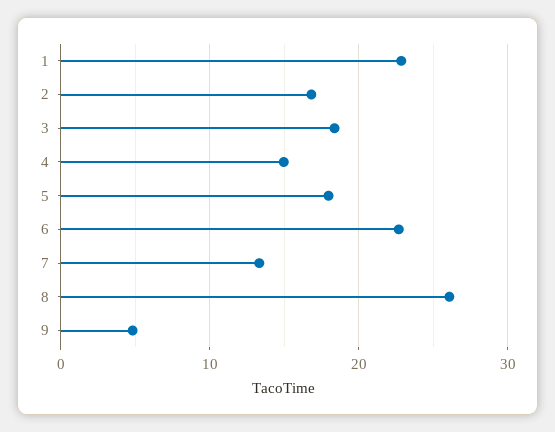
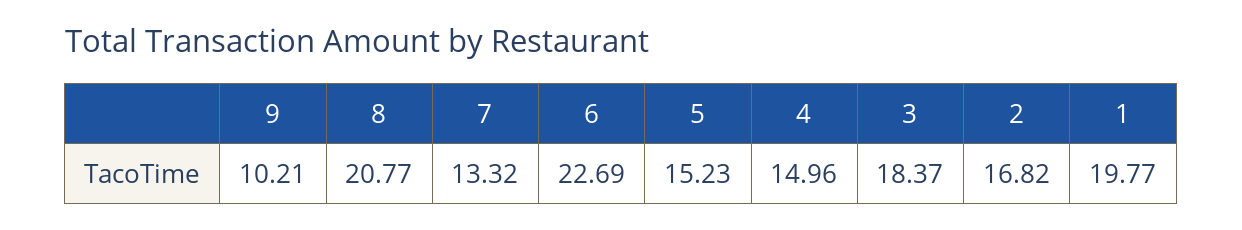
1: 23 -> 19.77
5: 18 -> 15.23
8: 26 -> 20.77
9: 5 -> 10.21

